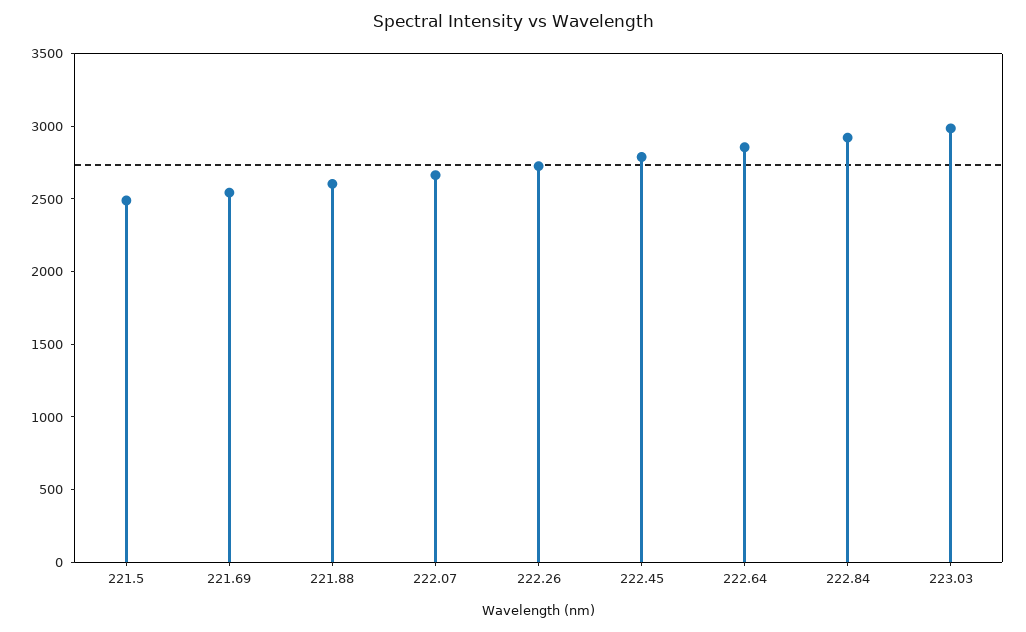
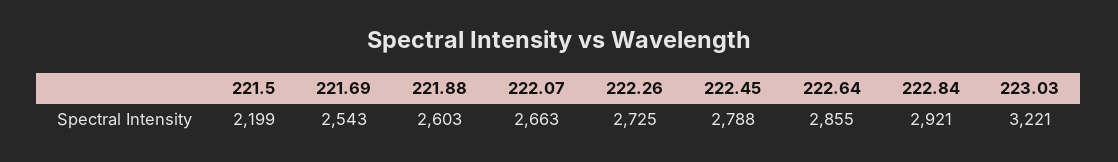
221.5: 2500 -> 2199
223.03: 3000 -> 3221

